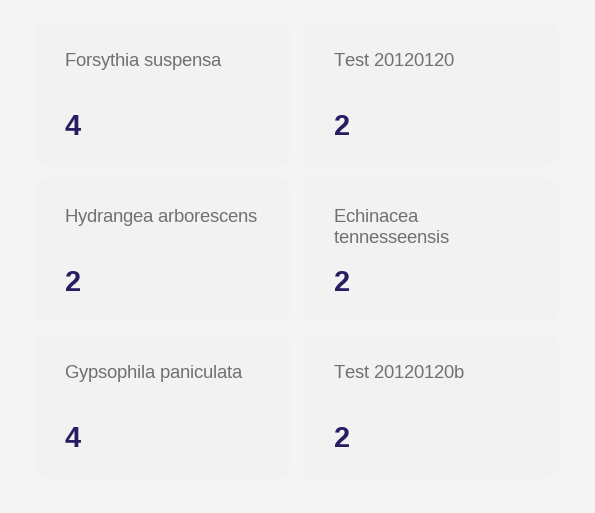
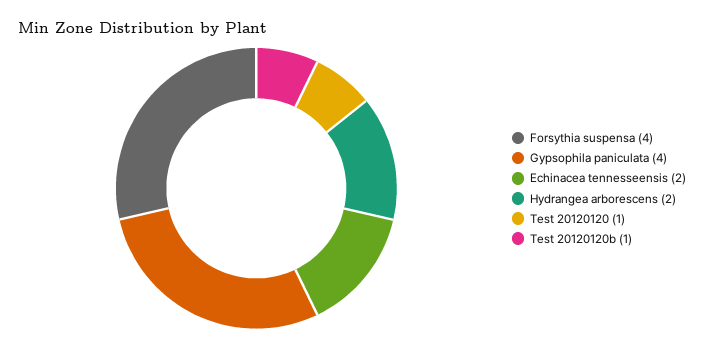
Test 20120120: 2 -> 1
Test 20120120b: 2 -> 1

